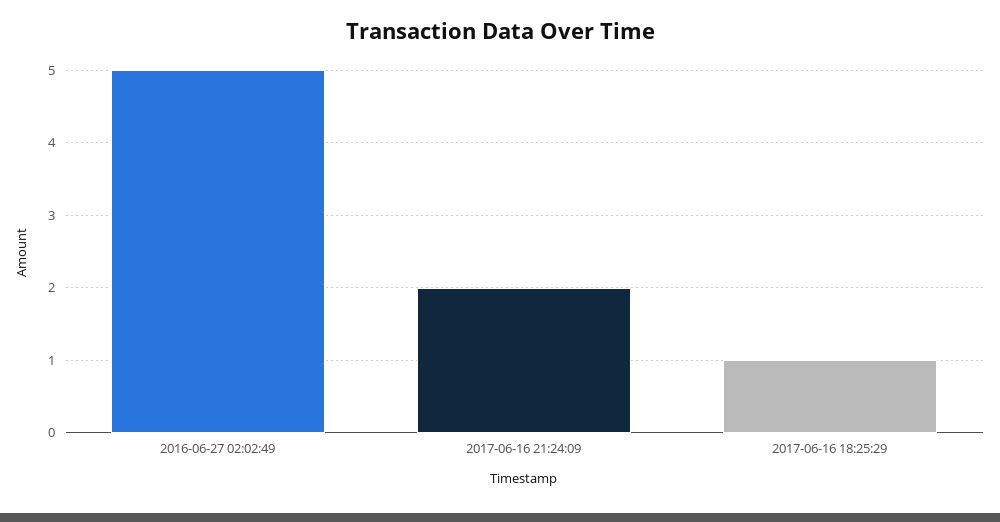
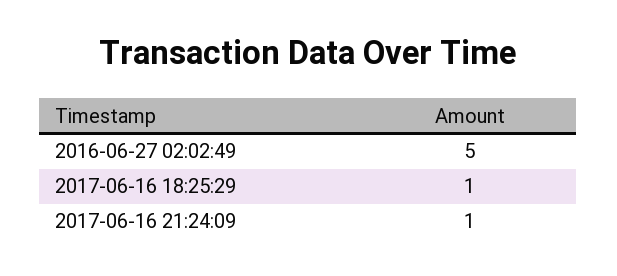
2017-06-16 21:24:09: 2 -> 1

